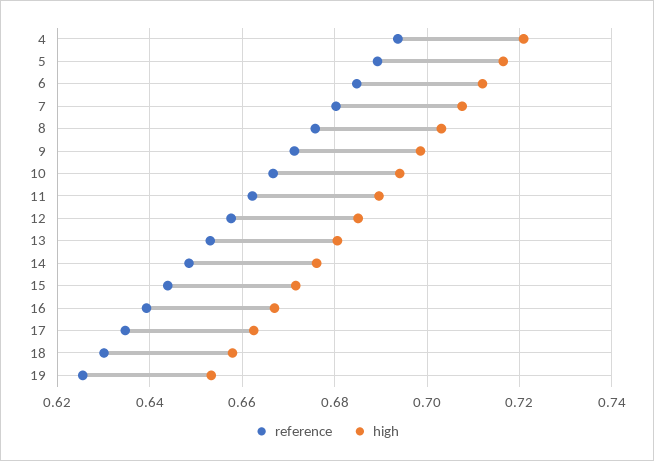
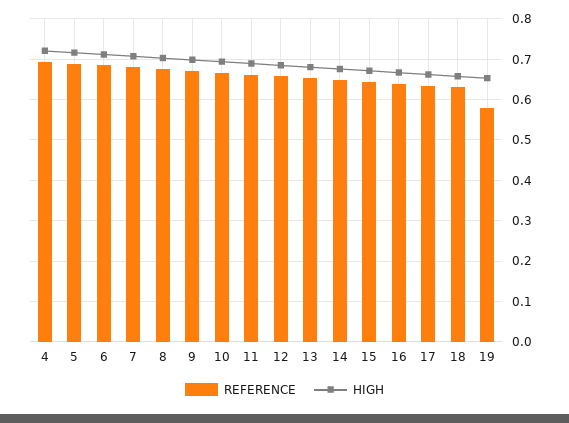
reference, 19: 0.626 -> 0.58

